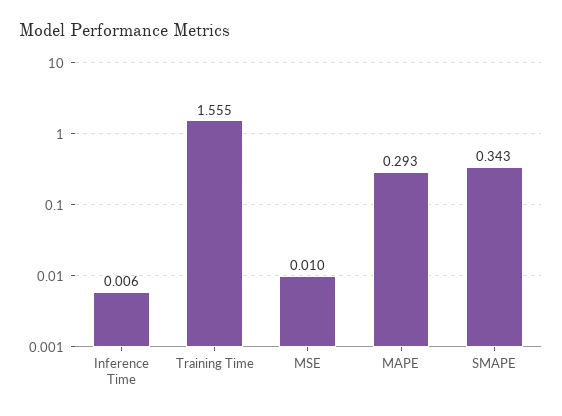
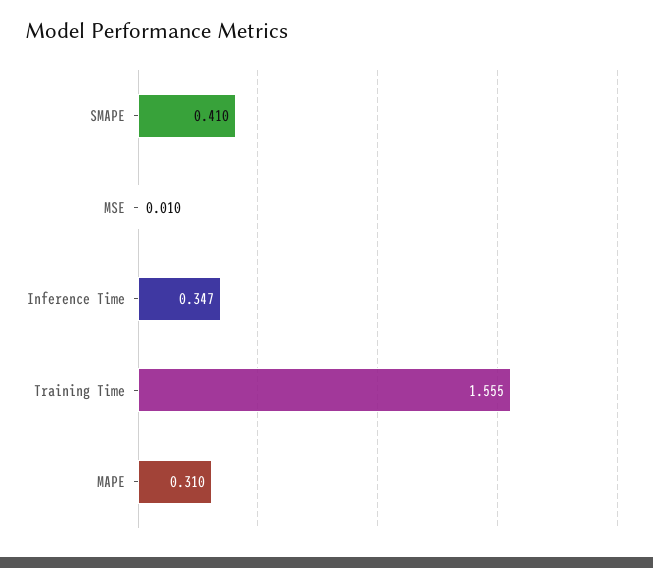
Inference Time: 0.006 -> 0.347
MAPE: 0.293 -> 0.31
SMAPE: 0.343 -> 0.41

